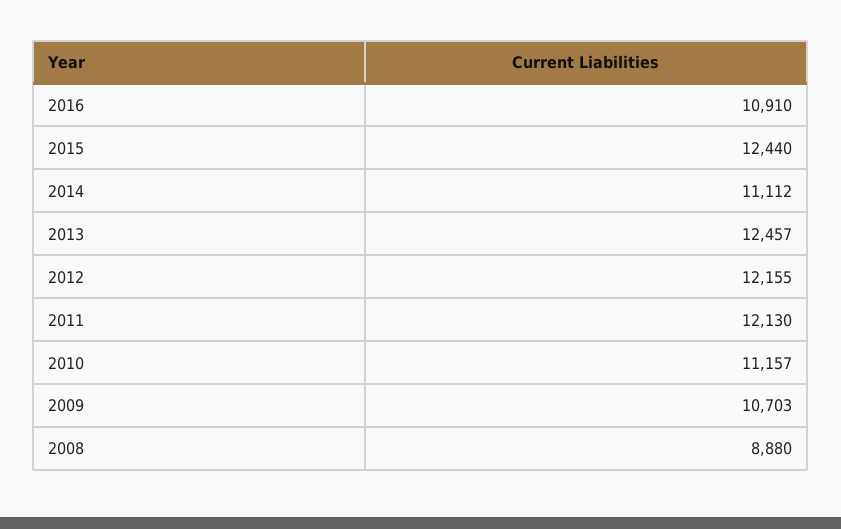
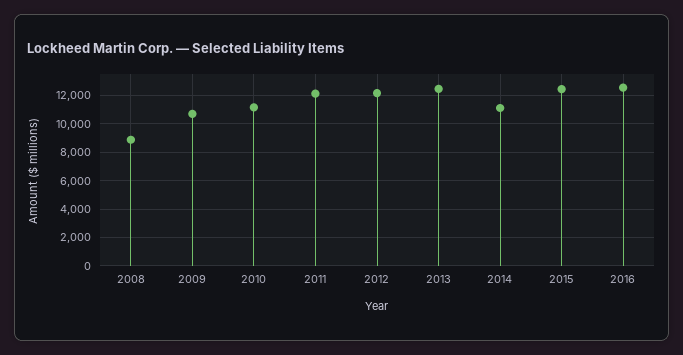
2016: 10910 -> 12500

